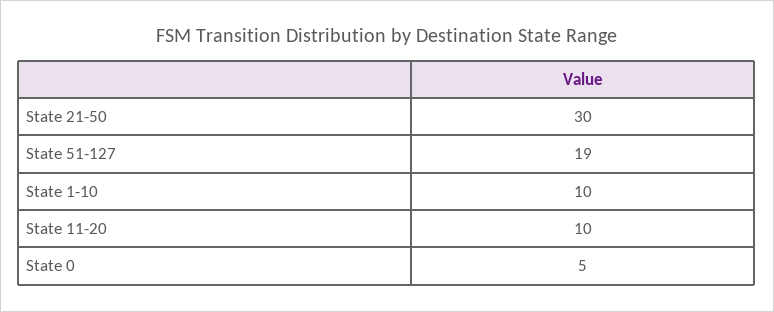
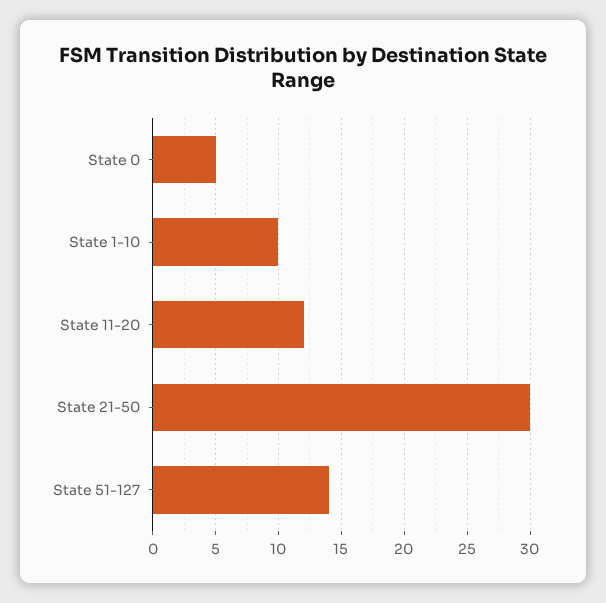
State 51-127: 19 -> 14
State 11-20: 10 -> 12

